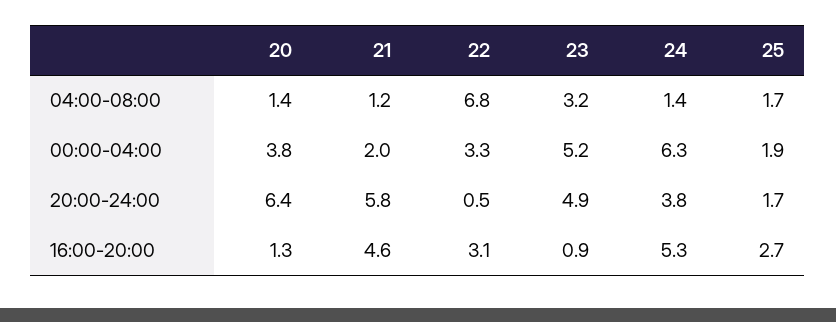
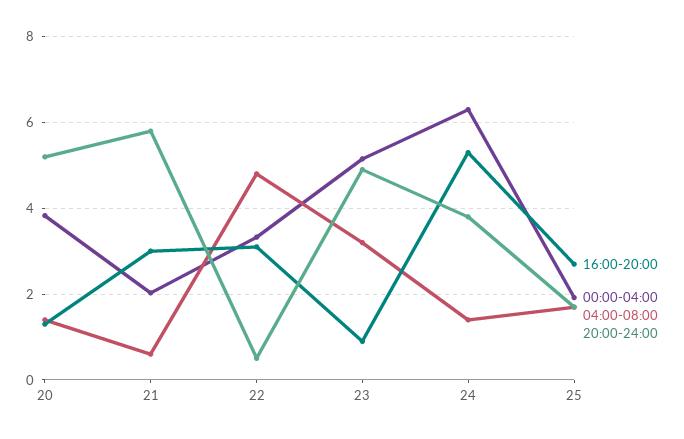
04:00-08:00, 21: 1.2 -> 0.6
04:00-08:00, 22: 6.8 -> 4.8
20:00-24:00, 20: 6.4 -> 5.2
16:00-20:00, 21: 4.6 -> 3

